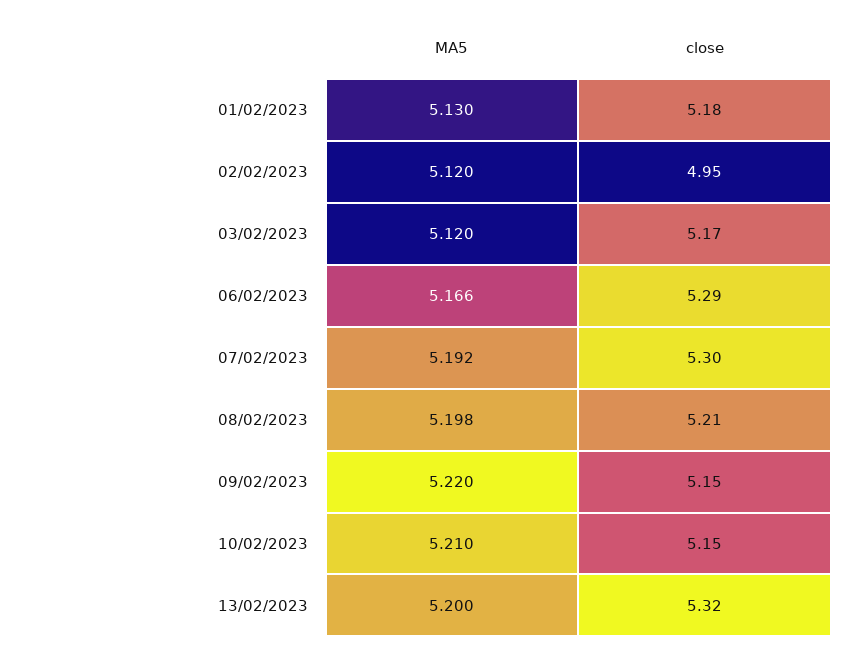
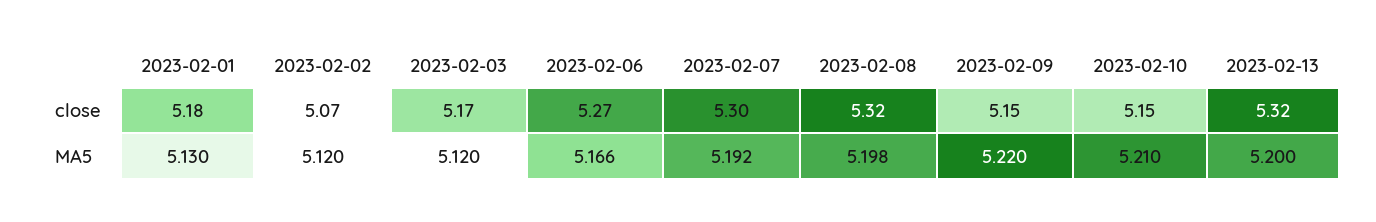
close, 02/02/2023: 4.95 -> 5.07
close, 06/02/2023: 5.29 -> 5.27
close, 08/02/2023: 5.21 -> 5.32

